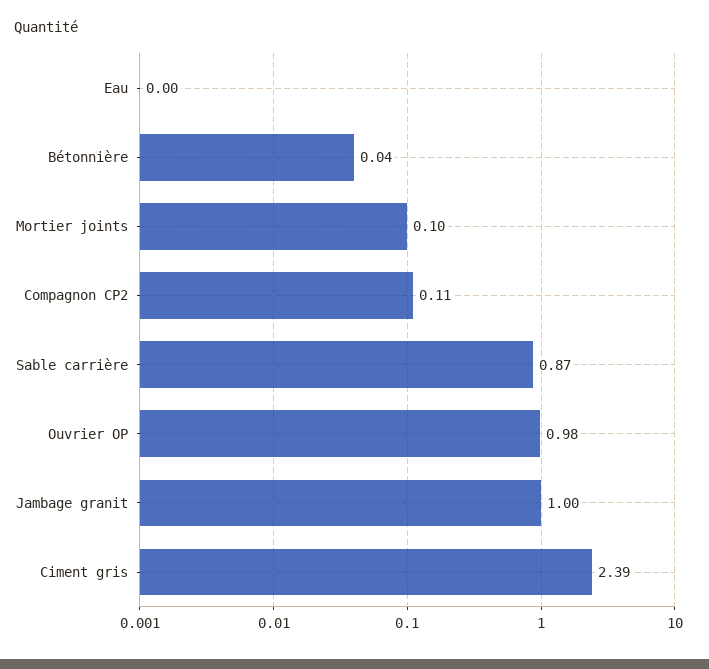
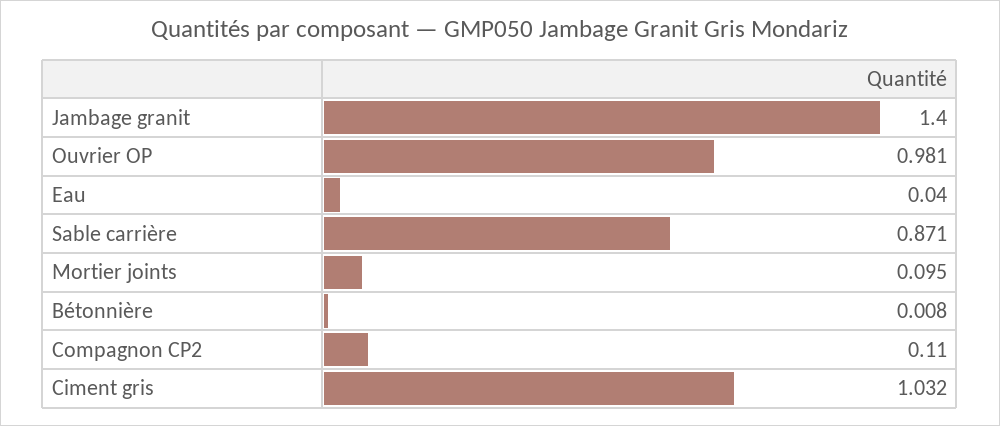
Eau: 0 -> 0.04
Bétonnière: 0.04 -> 0.008
Jambage granit: 1 -> 1.4
Ciment gris: 2.39 -> 1.032

